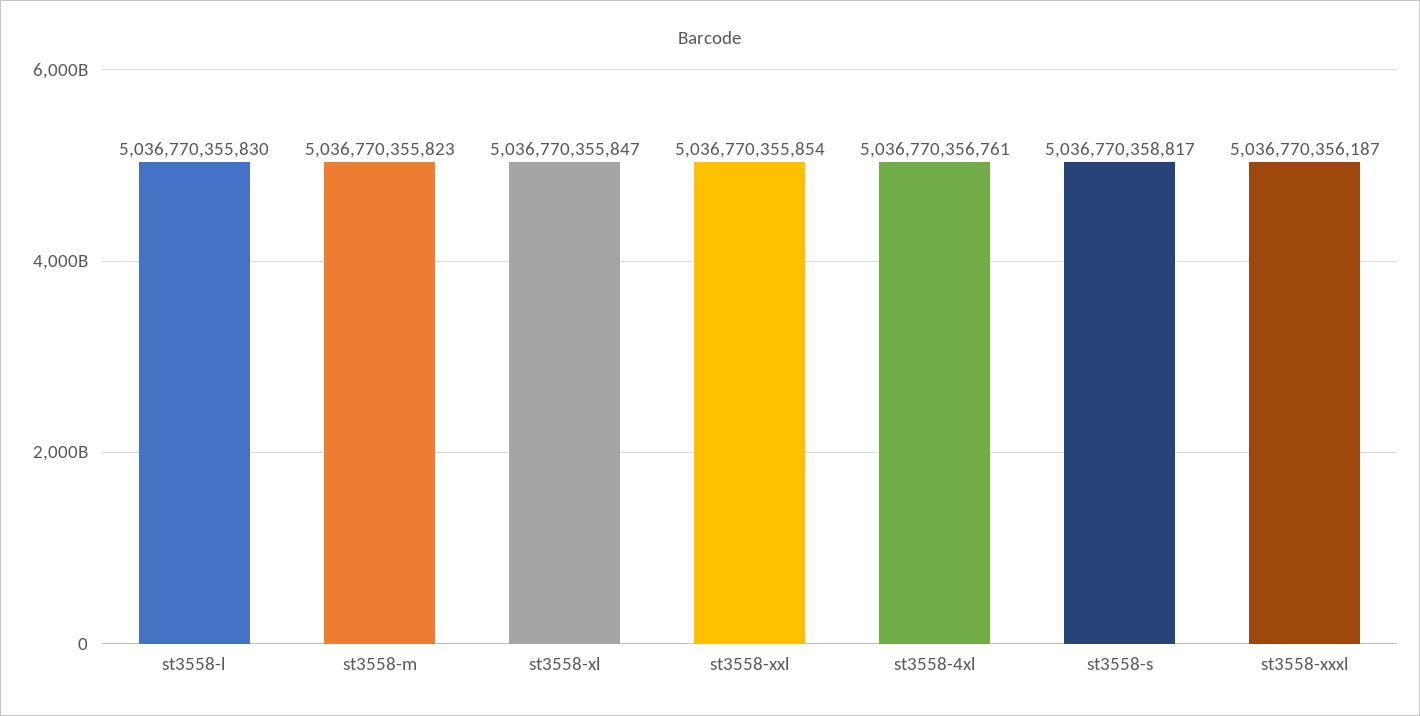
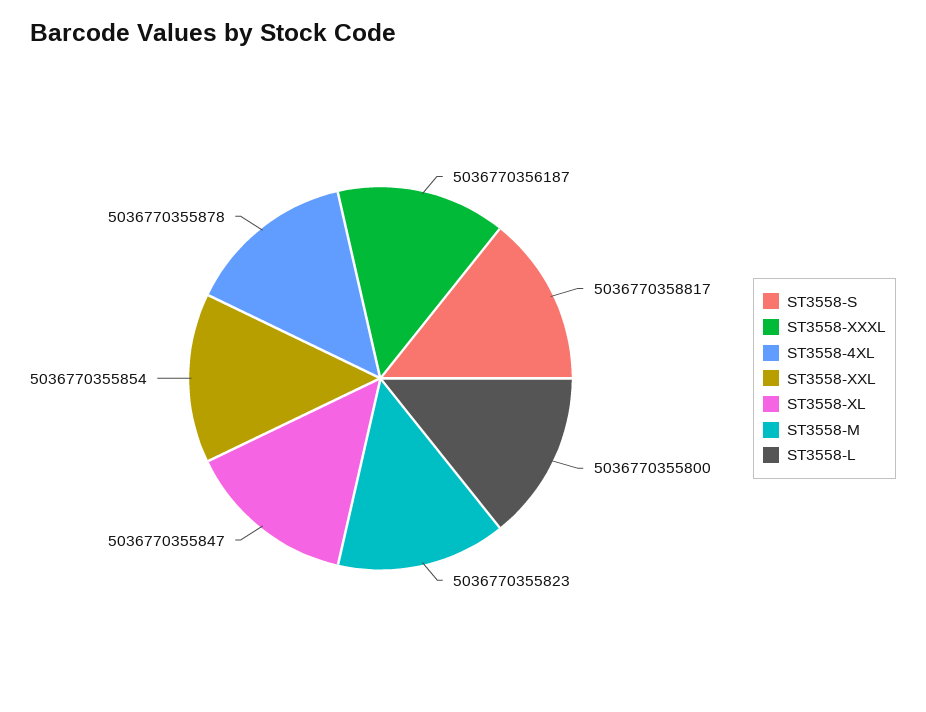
st3558-l: 5036770355830 -> 5036770355800
st3558-4xl: 5036770356761 -> 5036770355878

